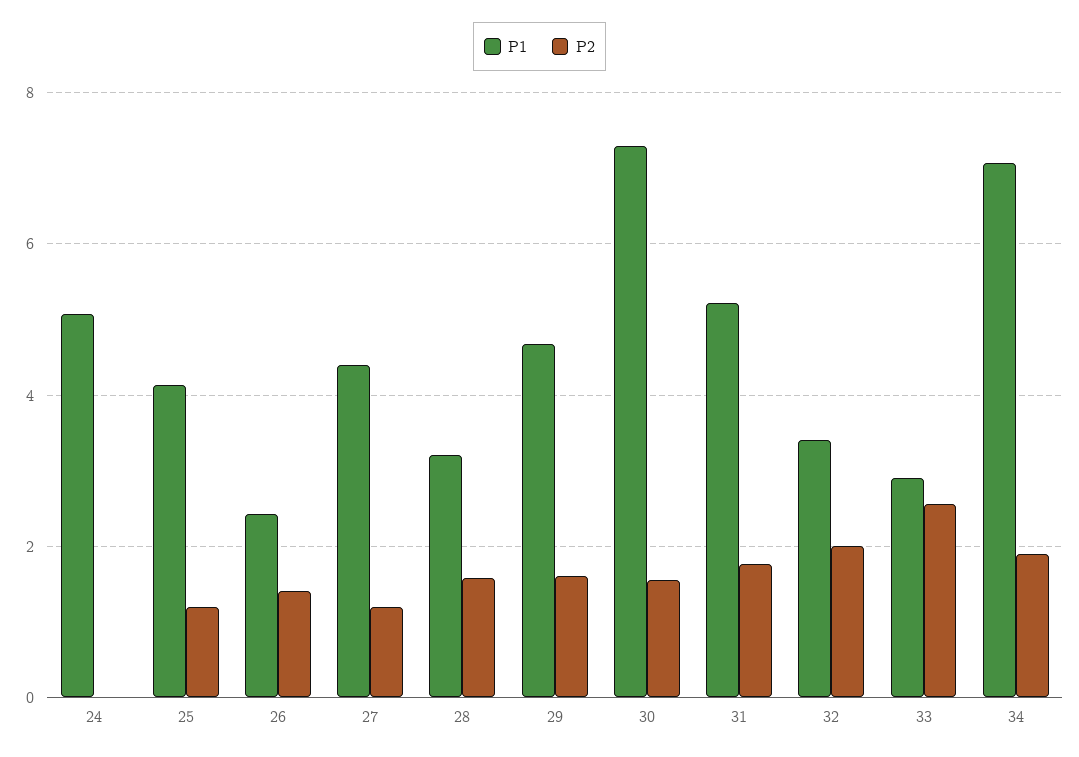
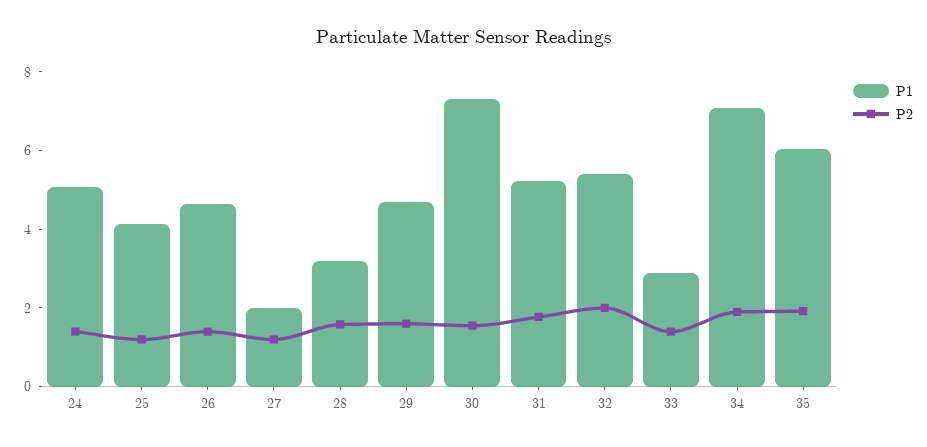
P2, 24: 0 -> 1.5
P1, 26: 2.4 -> 4.5
P1, 27: 4.4 -> 2
P1, 32: 3.4 -> 5.5
P2, 33: 2.6 -> 1.5
P1, 35: none -> 6
P2, 35: none -> 2

